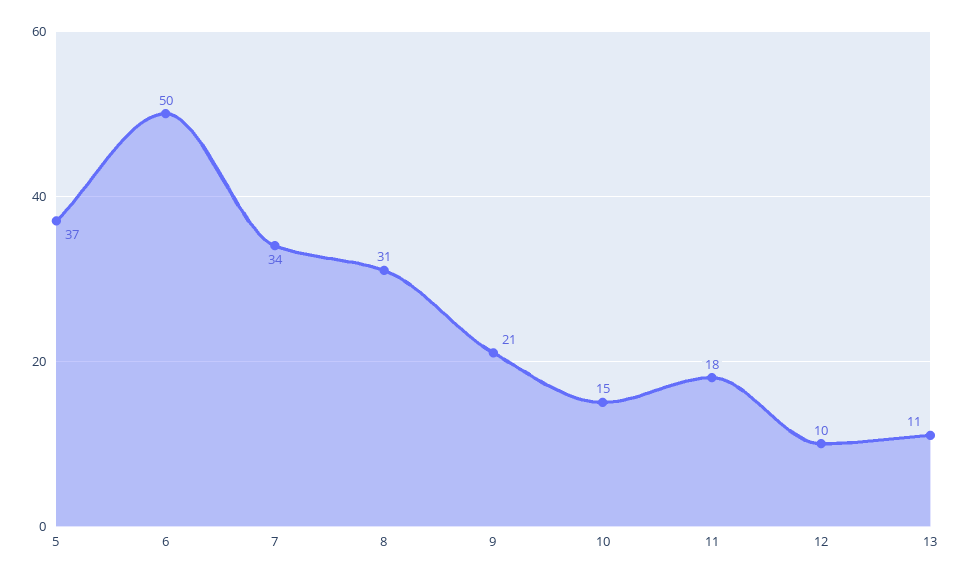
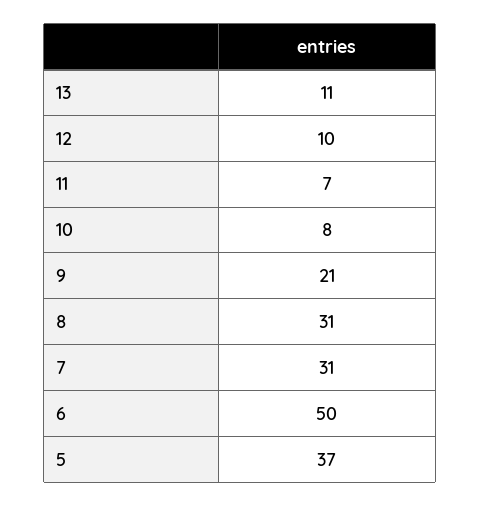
7: 34 -> 31
10: 15 -> 8
11: 18 -> 7

